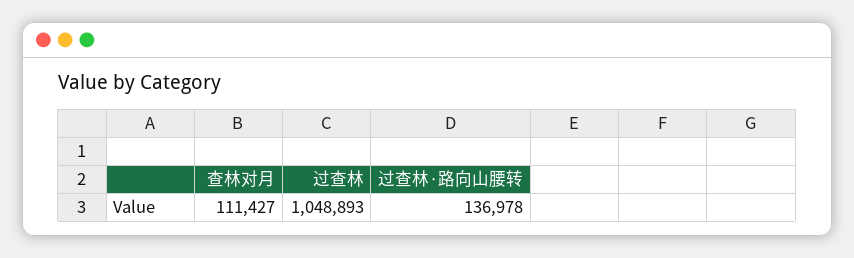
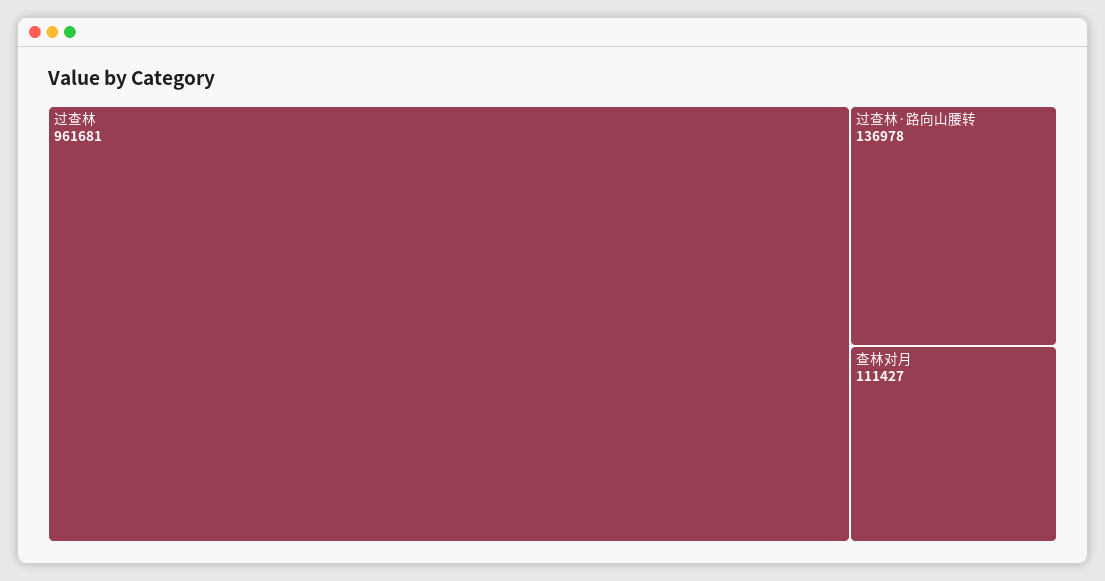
过查林: 1048893 -> 961681

